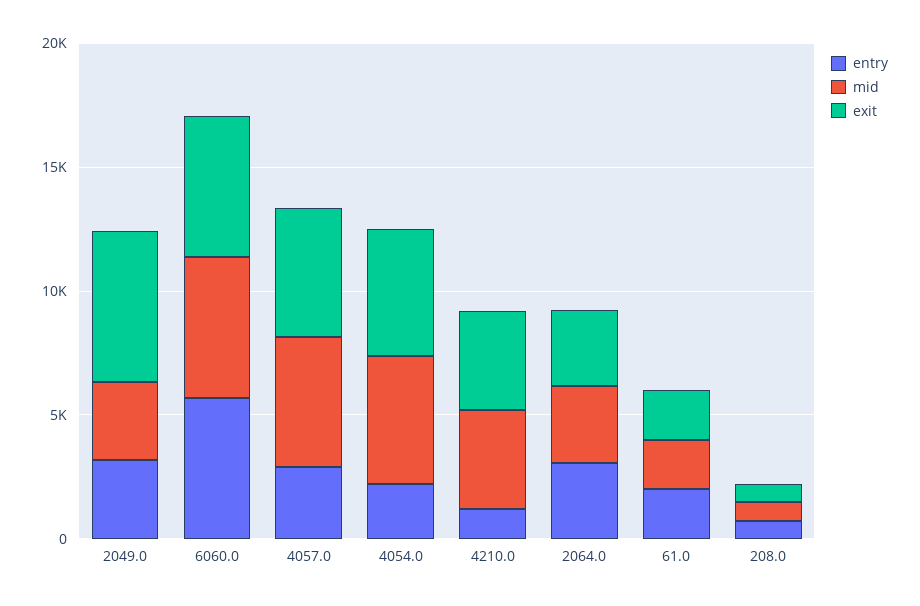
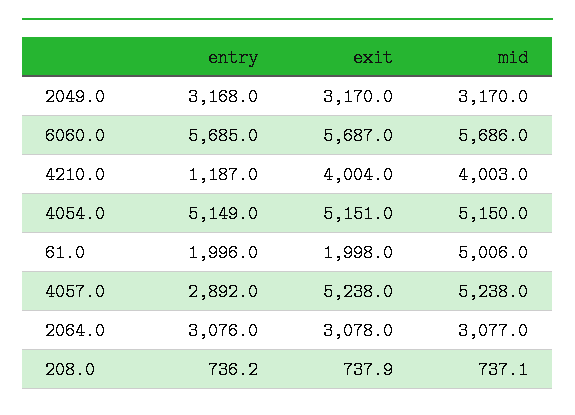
exit, 2049.0: 6000 -> 3170
entry, 4054.0: 2000 -> 5149
mid, 61.0: 2000 -> 5006

